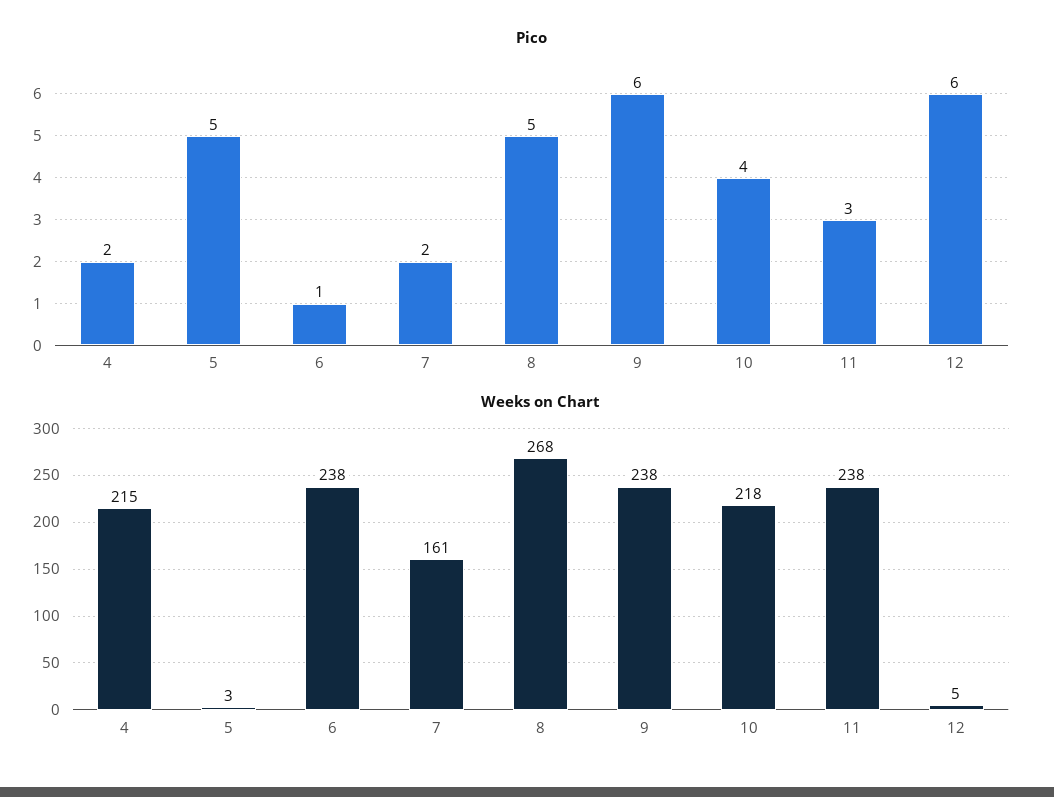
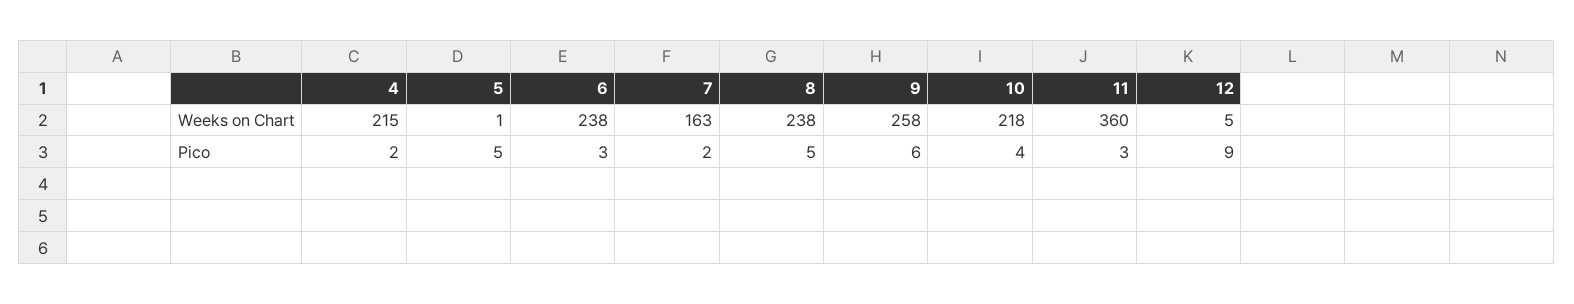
Pico, 6: 1 -> 3
Pico, 12: 6 -> 9
Weeks on Chart, 5: 3 -> 1
Weeks on Chart, 7: 161 -> 163
Weeks on Chart, 8: 268 -> 238
Weeks on Chart, 9: 238 -> 258
Weeks on Chart, 11: 238 -> 360

